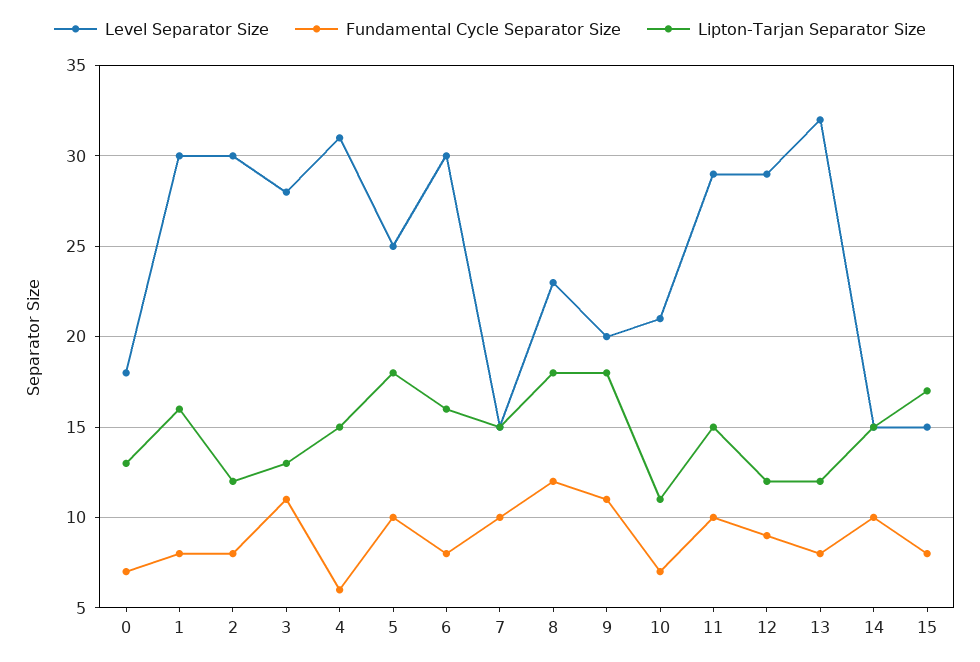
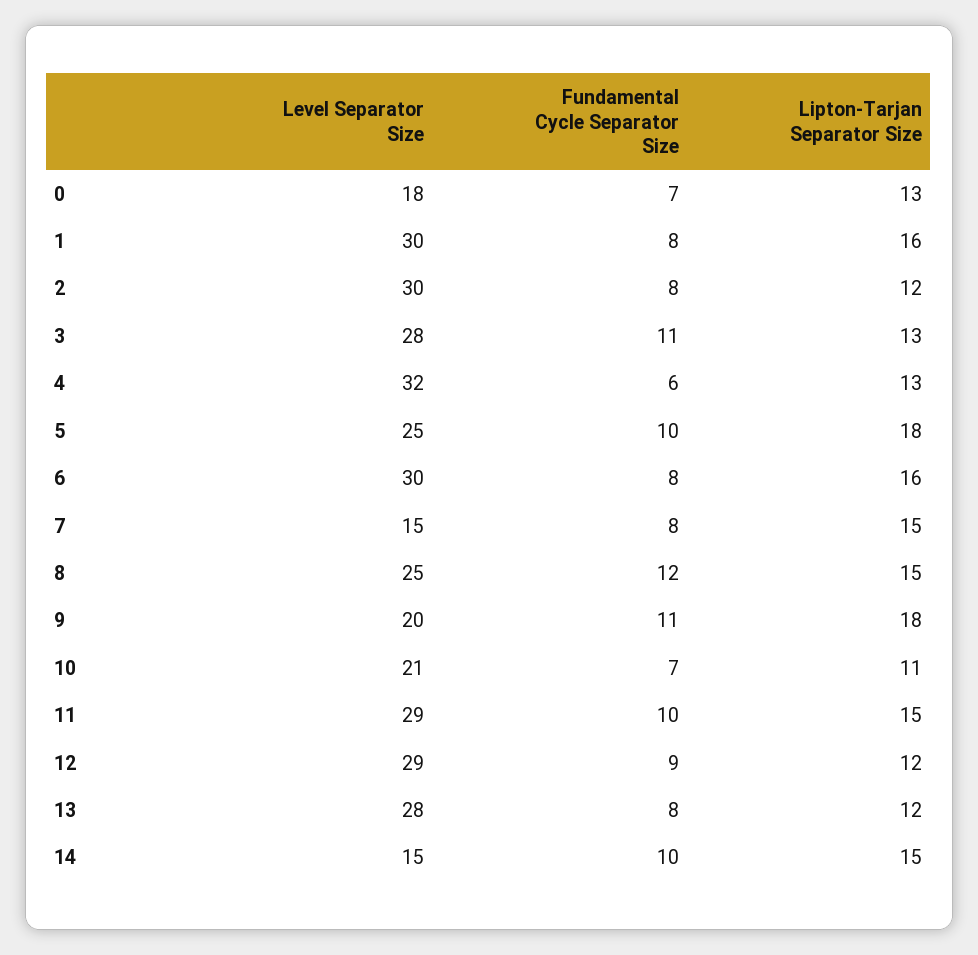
Level Separator Size, 4: 31 -> 32
Lipton-Tarjan Separator Size, 4: 15 -> 13
Fundamental Cycle Separator Size, 7: 10 -> 8
Level Separator Size, 8: 23 -> 25
Lipton-Tarjan Separator Size, 8: 18 -> 15
Level Separator Size, 13: 32 -> 28
Level Separator Size, 15: 15 -> none
Fundamental Cycle Separator Size, 15: 8 -> none
Lipton-Tarjan Separator Size, 15: 17 -> none

